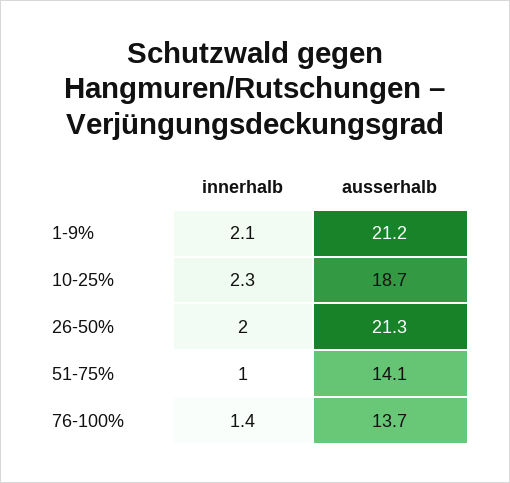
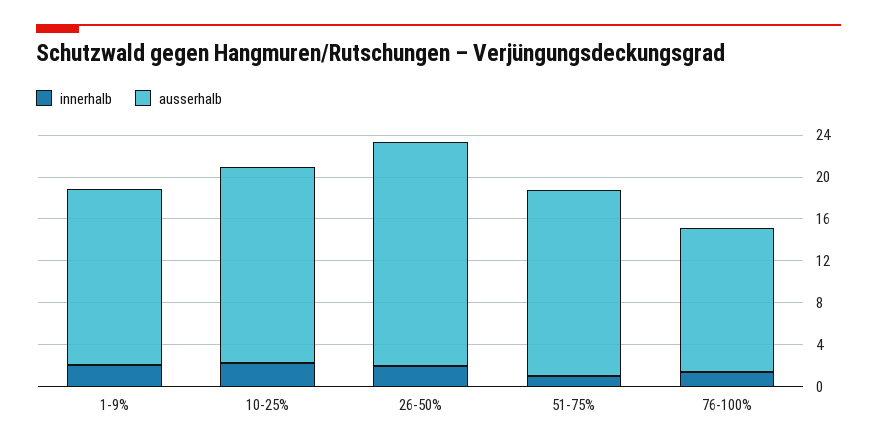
ausserhalb, 1-9%: 21.2 -> 17
ausserhalb, 51-75%: 14.1 -> 18

